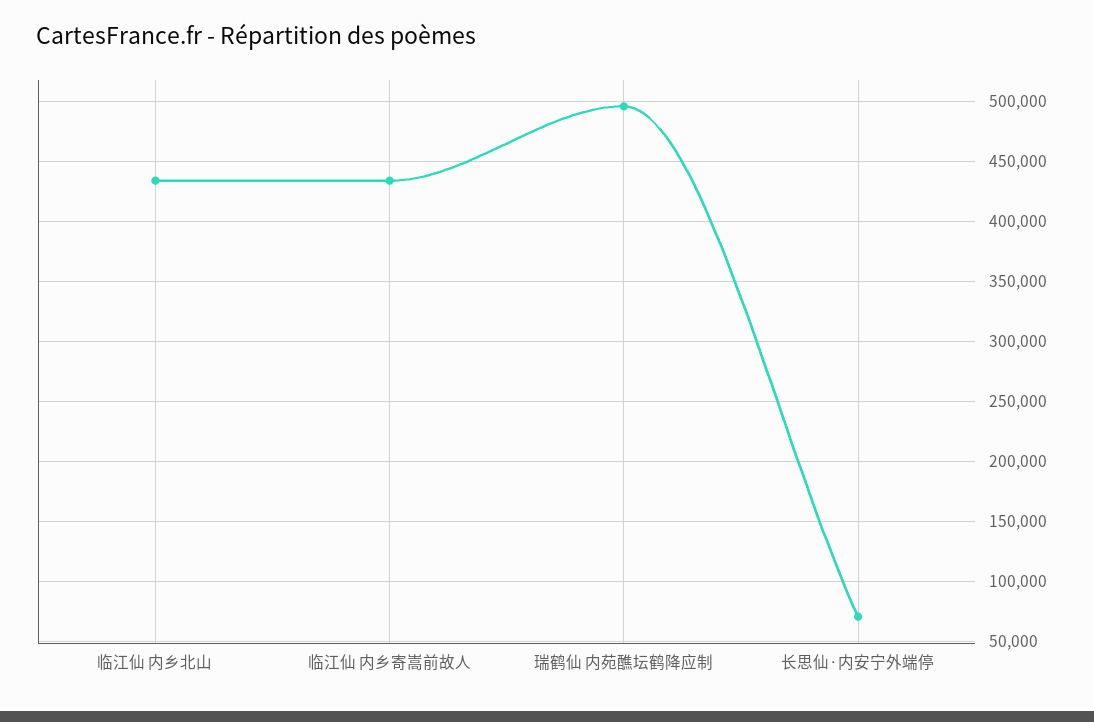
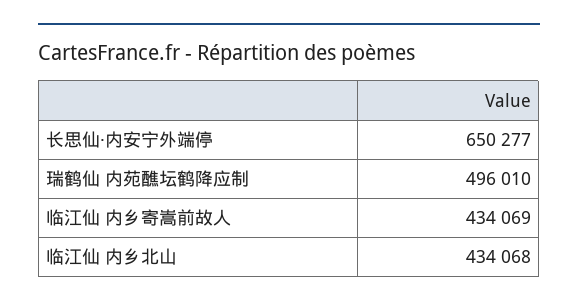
长思仙·内安宁外端停: 70000 -> 650277

